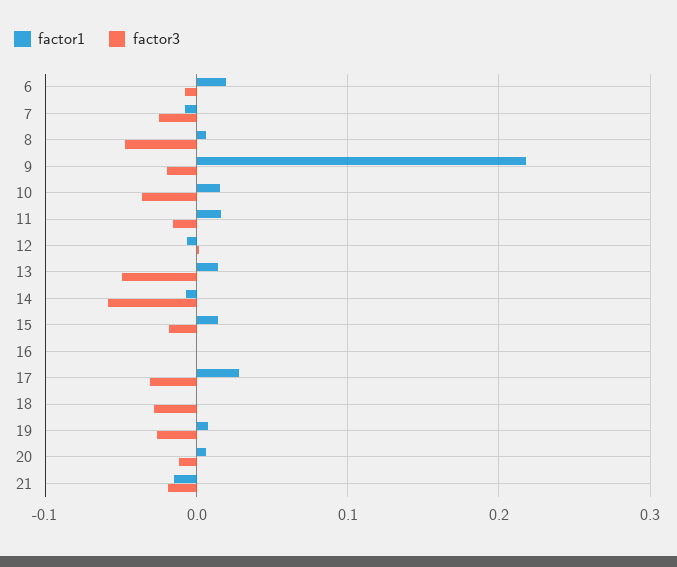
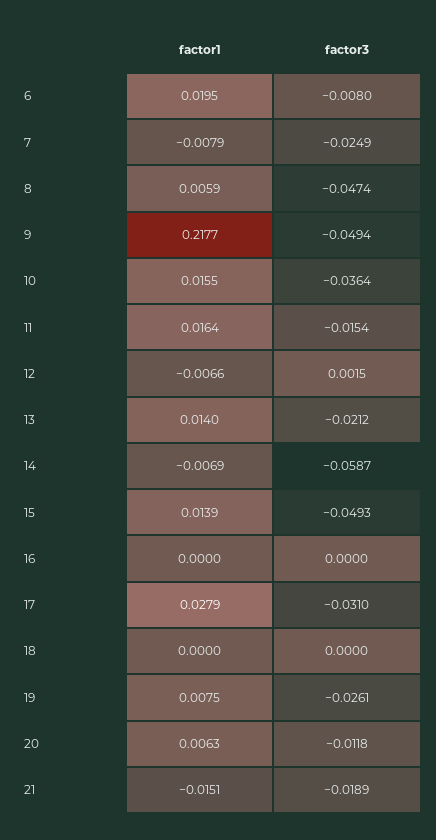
factor3, 9: -0.02 -> -0.0494
factor3, 13: -0.05 -> -0.0212
factor3, 15: -0.02 -> -0.0493
factor3, 18: -0.03 -> 0

